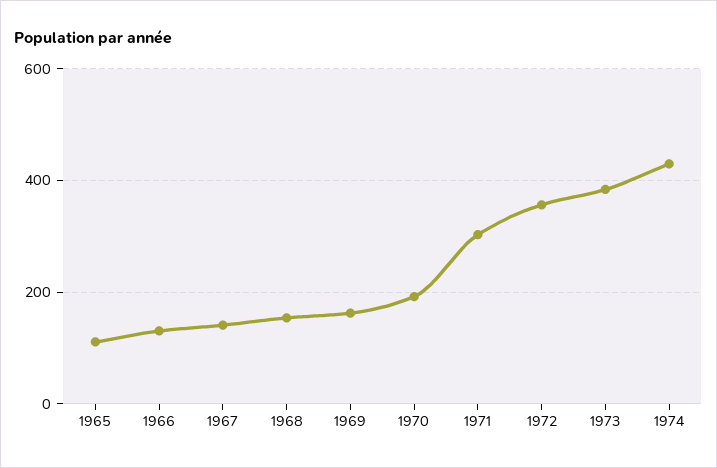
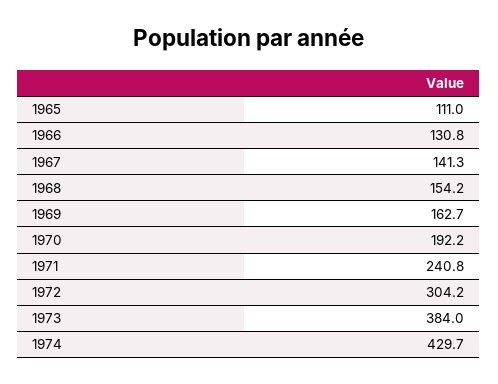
1971: 300 -> 240.8
1972: 360 -> 304.2

